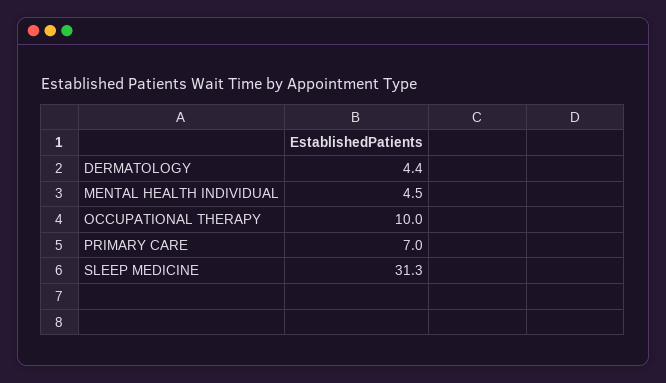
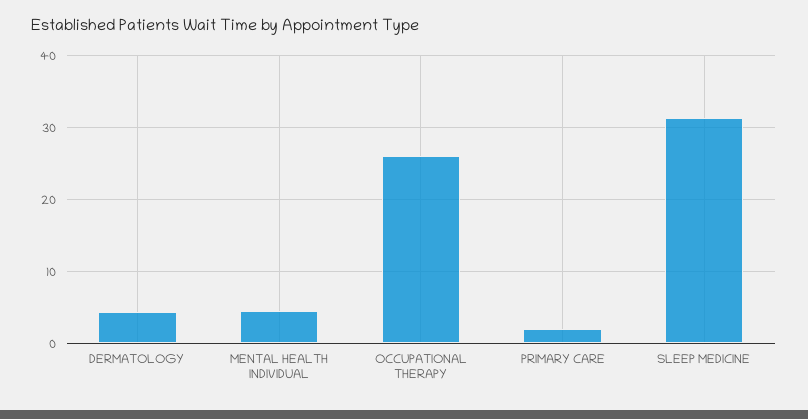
OCCUPATIONAL THERAPY: 10 -> 26
PRIMARY CARE: 7 -> 2

